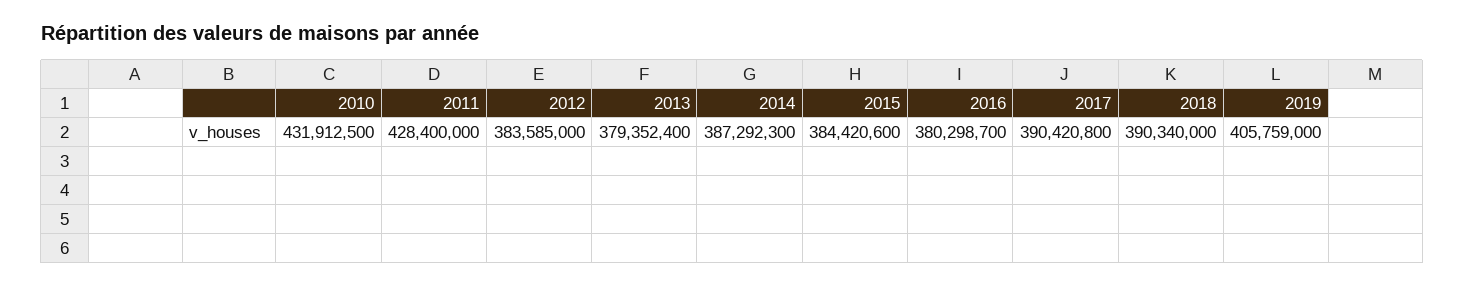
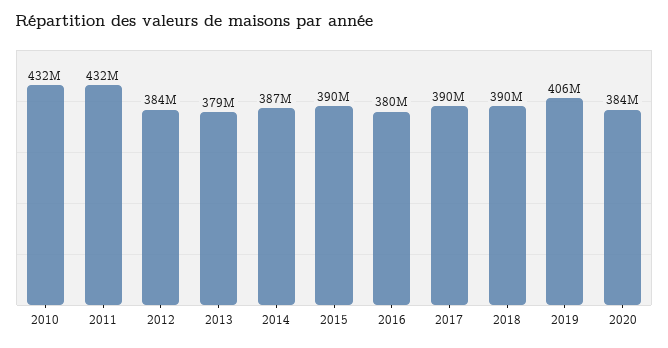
2011: 428400000 -> 432000000
2015: 384420600 -> 390000000
2020: none -> 384000000

